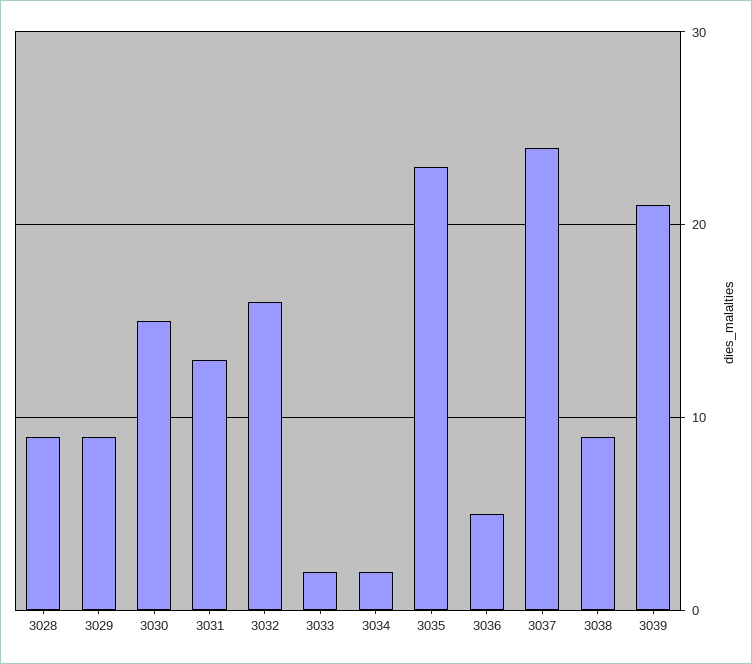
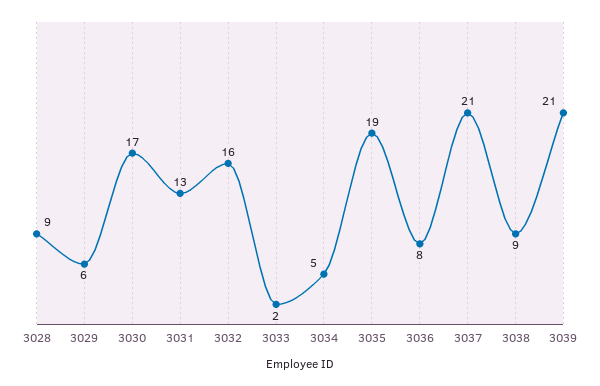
3029: 9 -> 6
3030: 15 -> 17
3034: 2 -> 5
3035: 23 -> 19
3036: 5 -> 8
3037: 24 -> 21

